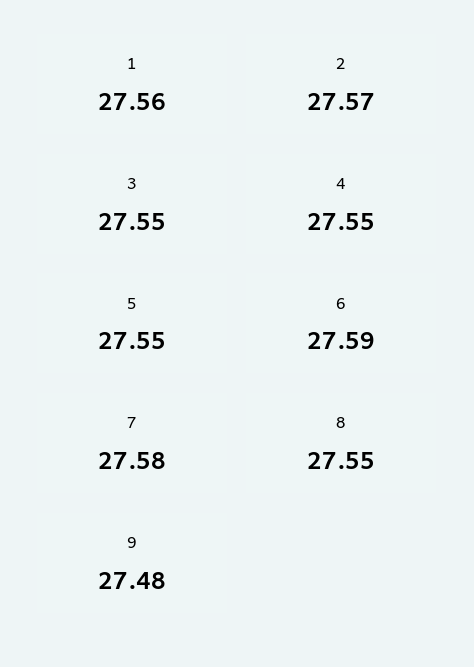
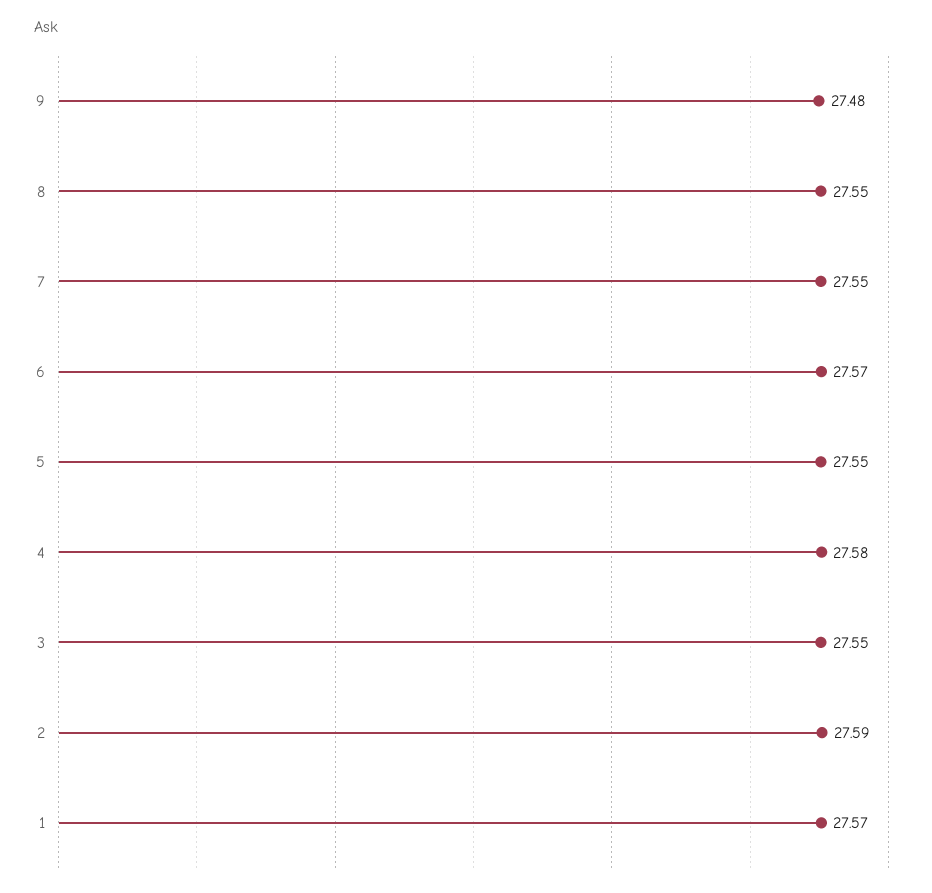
1: 27.56 -> 27.57
2: 27.57 -> 27.59
4: 27.55 -> 27.58
6: 27.59 -> 27.57
7: 27.58 -> 27.55

